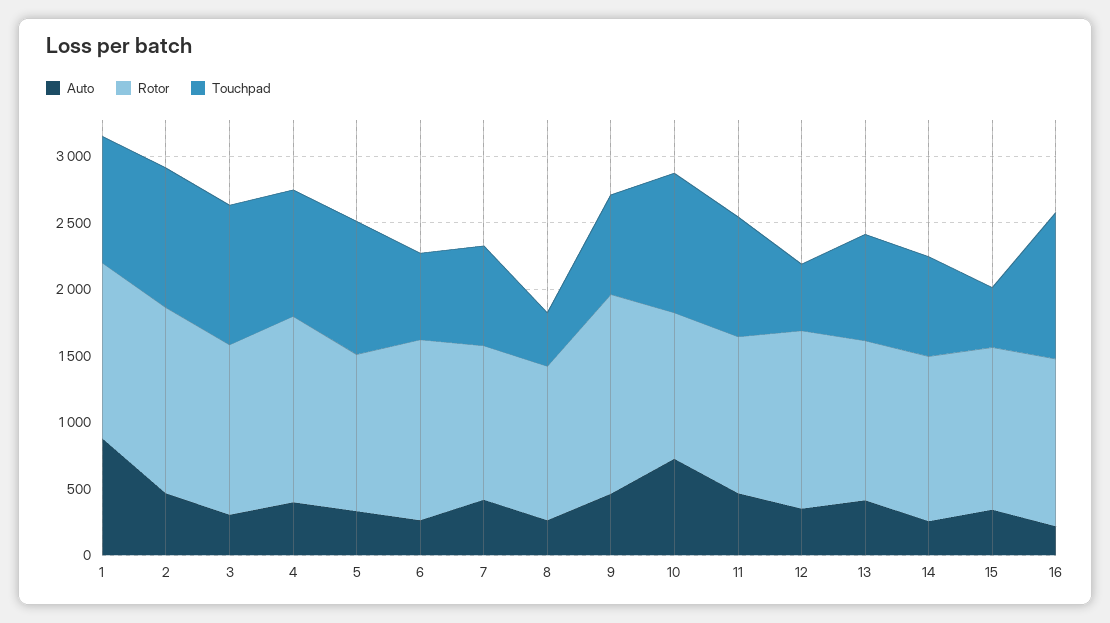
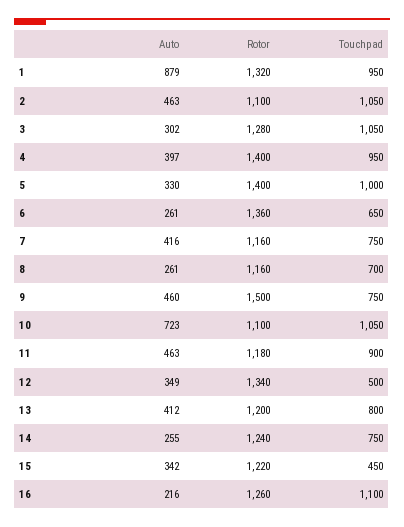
Rotor, 2: 1400 -> 1100
Rotor, 5: 1200 -> 1400
Touchpad, 8: 400 -> 700

